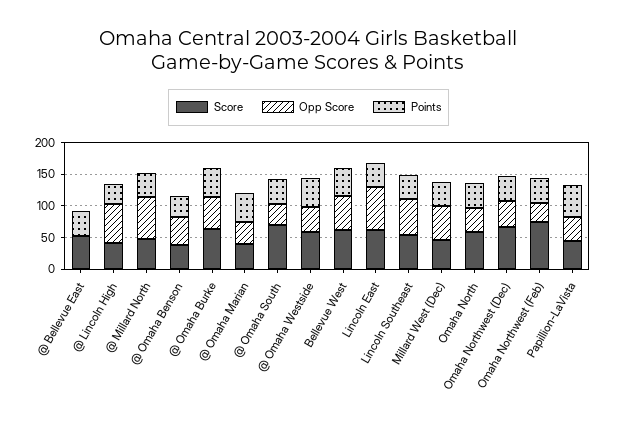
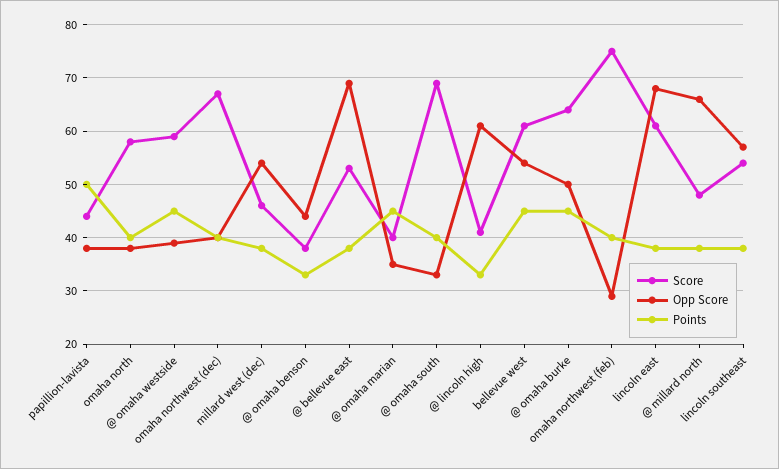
Opp Score, @ Bellevue East: 0 -> 70

